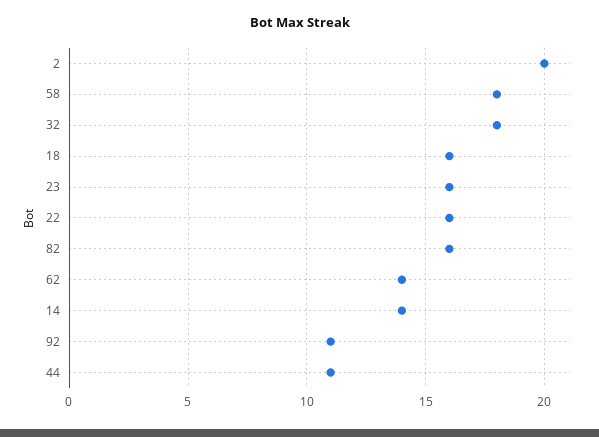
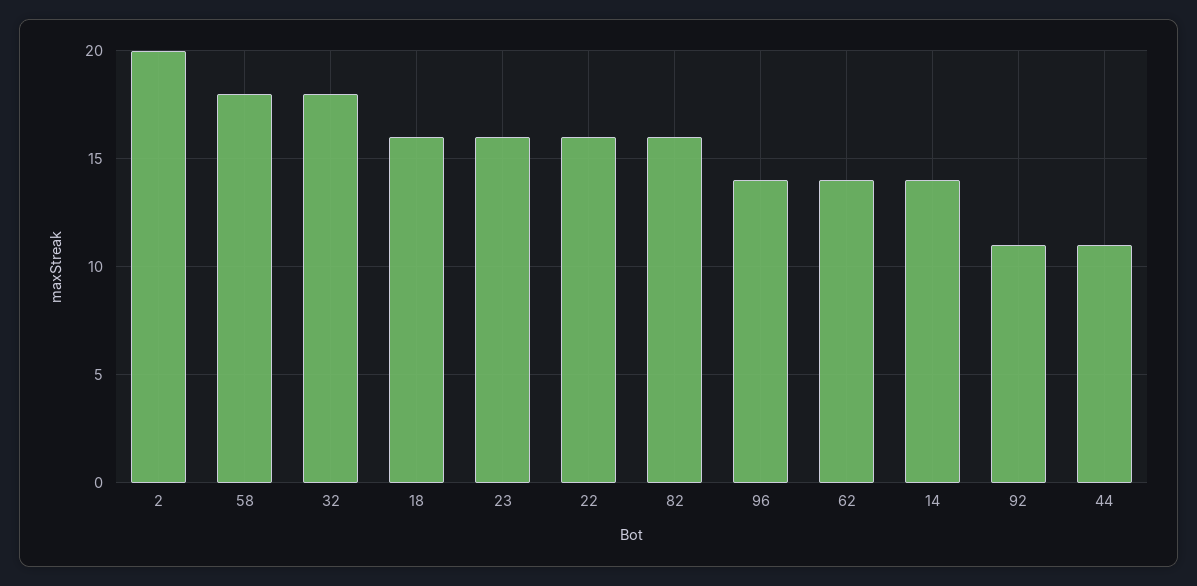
96: none -> 14

